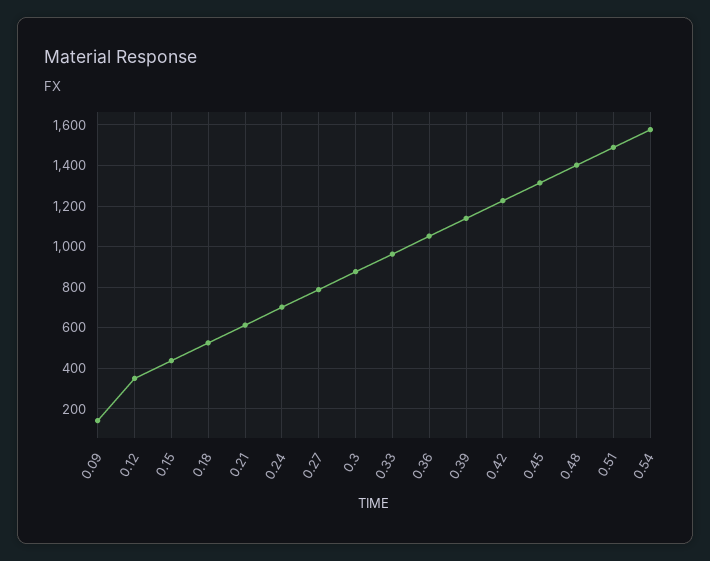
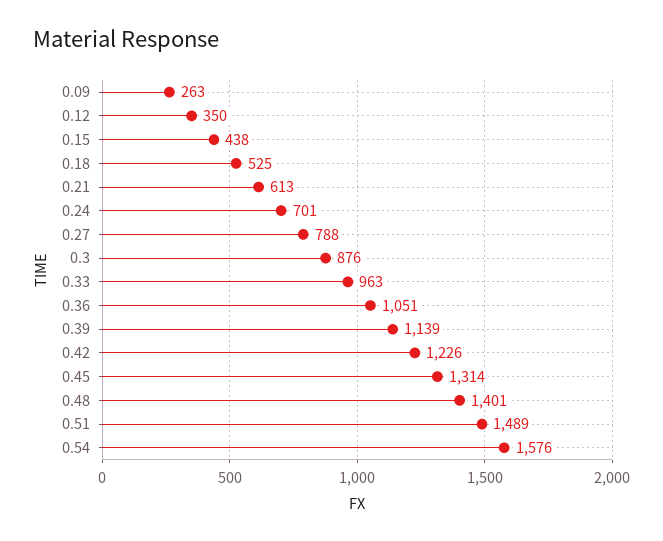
0.09: 150 -> 263

